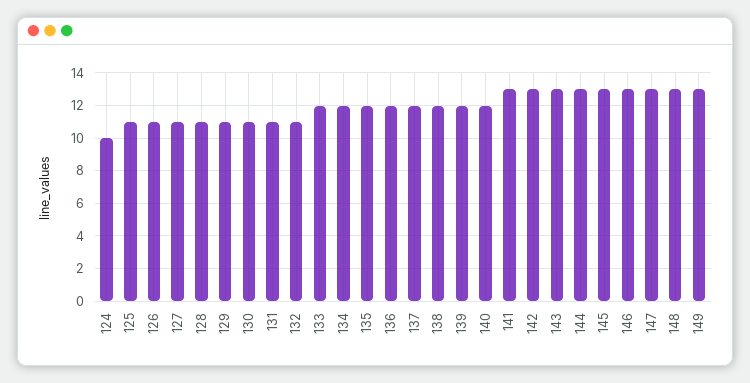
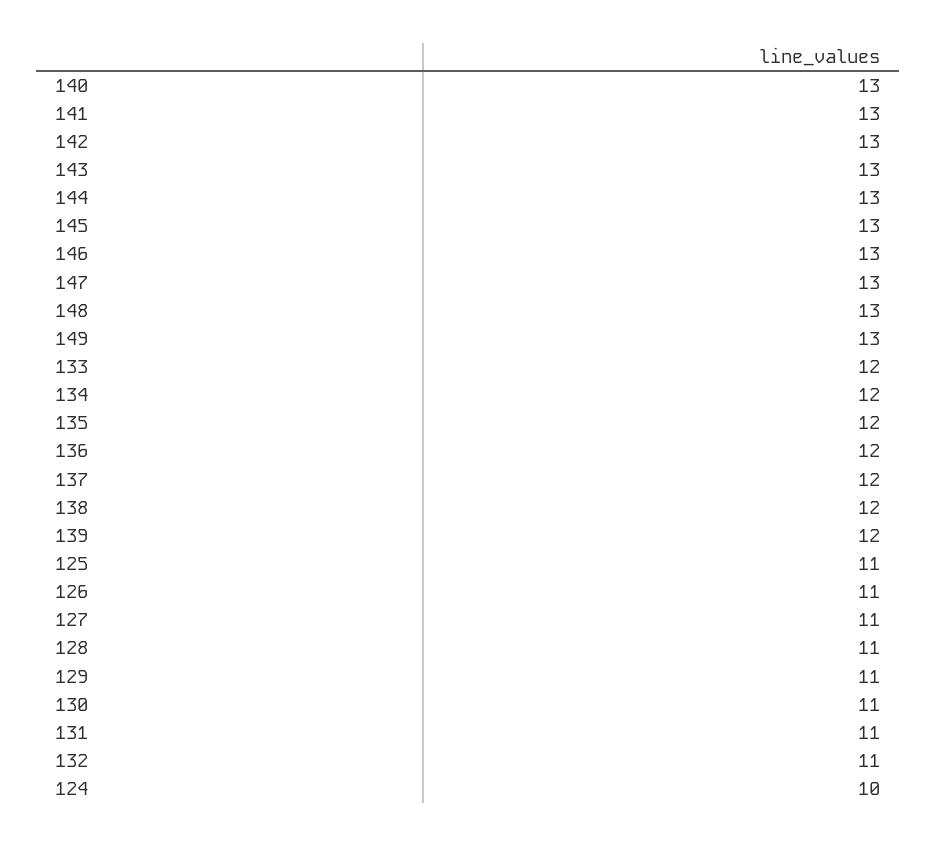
140: 12 -> 13

